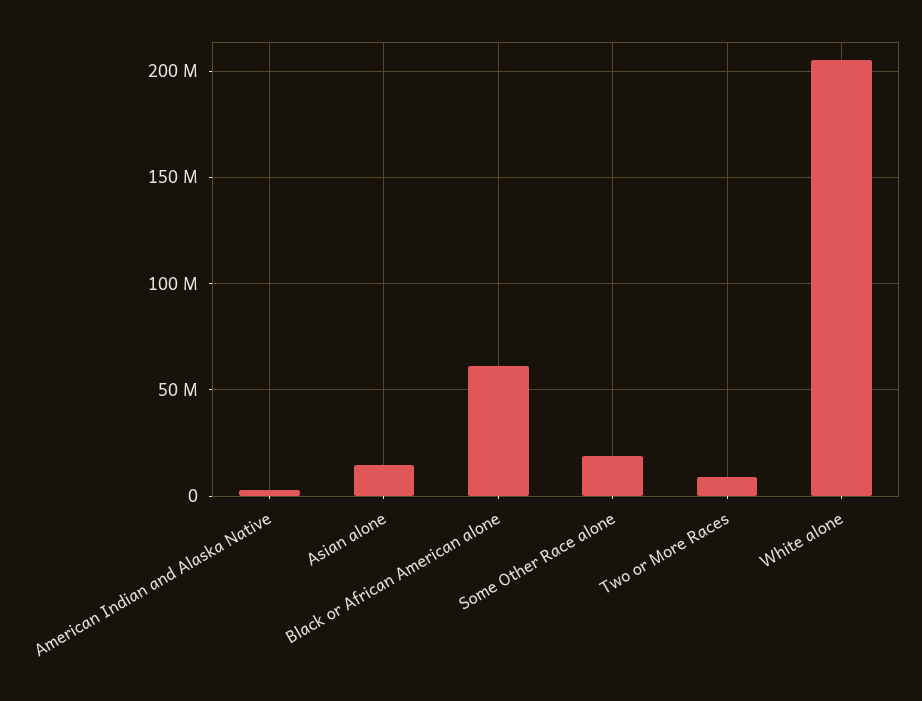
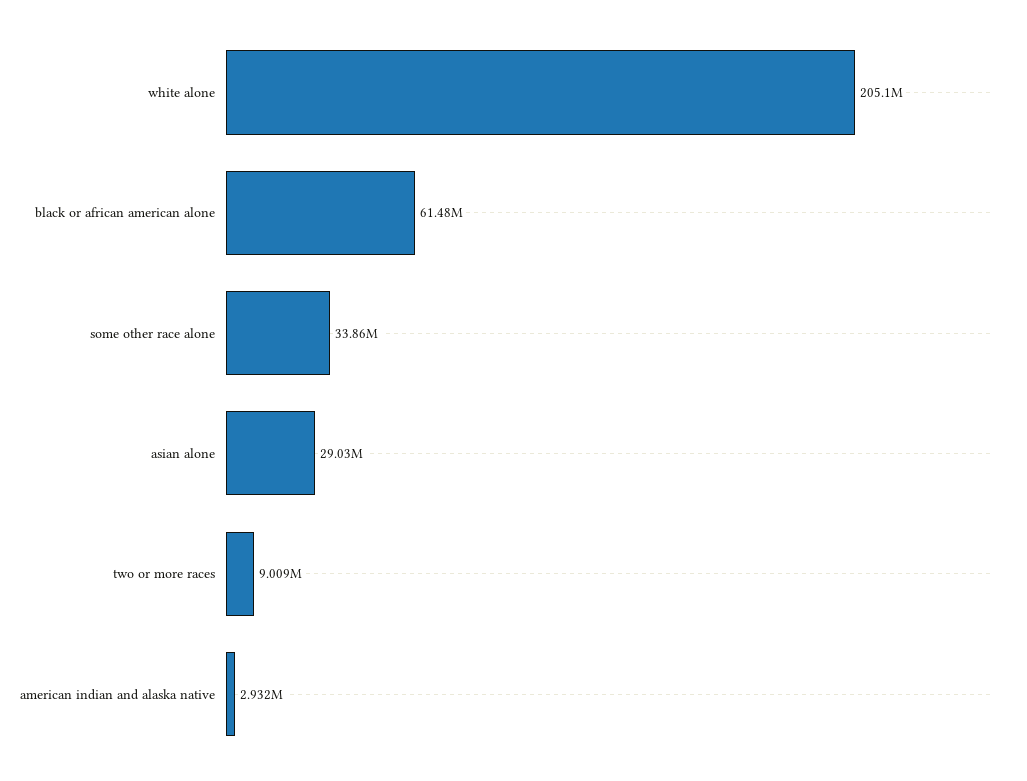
Asian alone: 15000000 -> 29030000
Some Other Race alone: 20000000 -> 33860000

